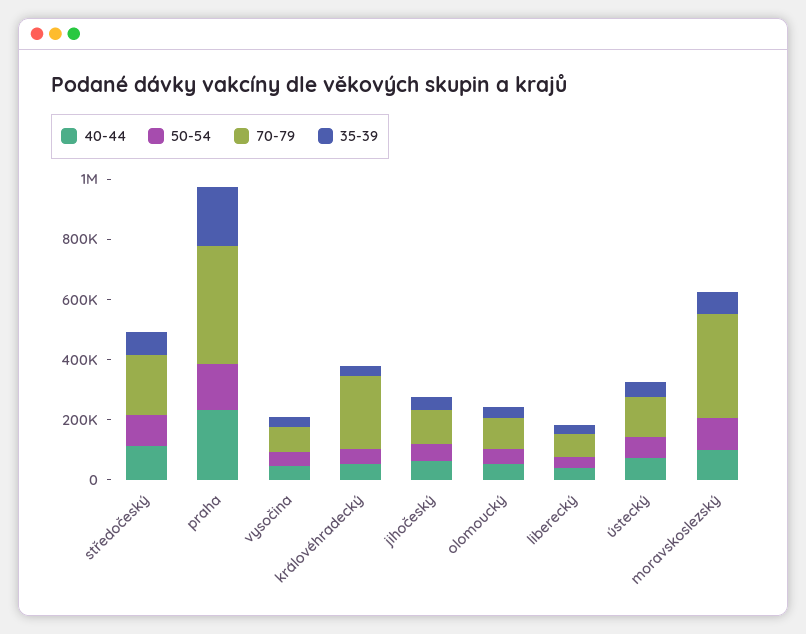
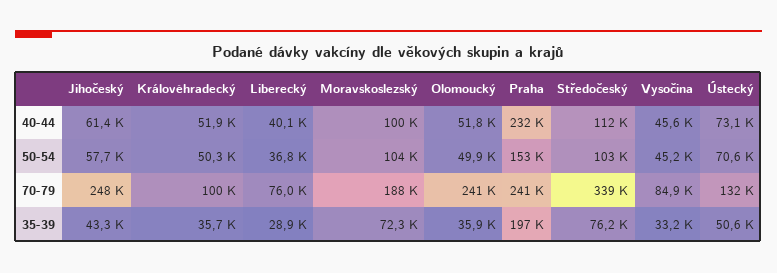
70-79, středočeský: 200000 -> 339000
70-79, praha: 400000 -> 241000
70-79, královéhradecký: 250000 -> 100000
70-79, jihočeský: 100000 -> 248000
70-79, olomoucký: 100000 -> 241000
70-79, moravskoslezský: 350000 -> 188000

